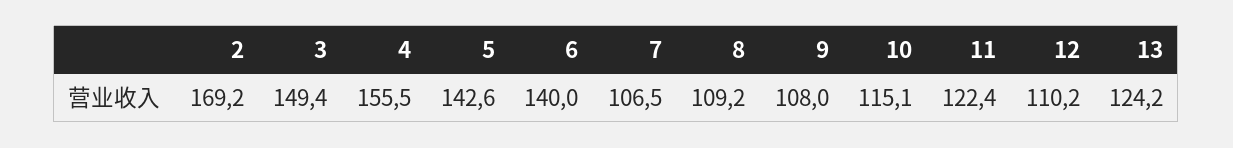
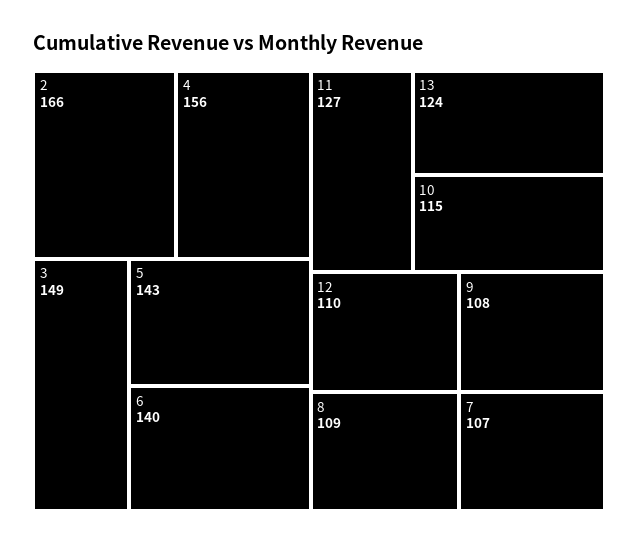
2: 169.2 -> 166
11: 122.4 -> 127

